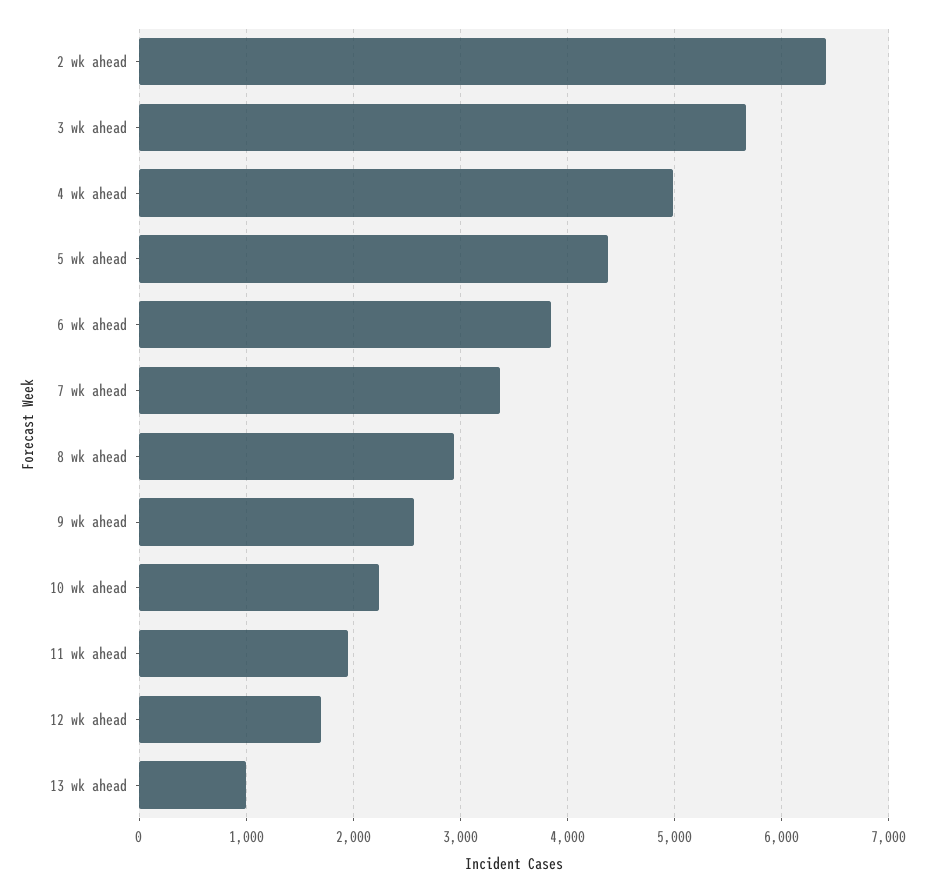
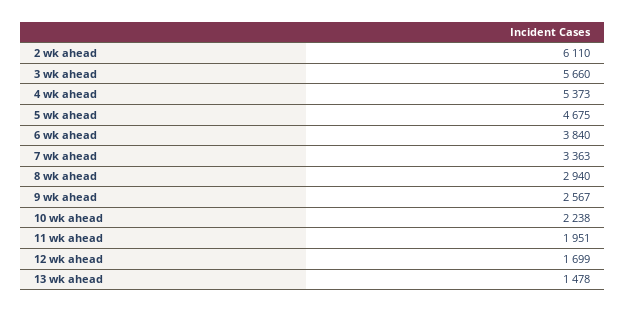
2 wk ahead: 6400 -> 6110
4 wk ahead: 5000 -> 5373
5 wk ahead: 4400 -> 4675
13 wk ahead: 1000 -> 1478

